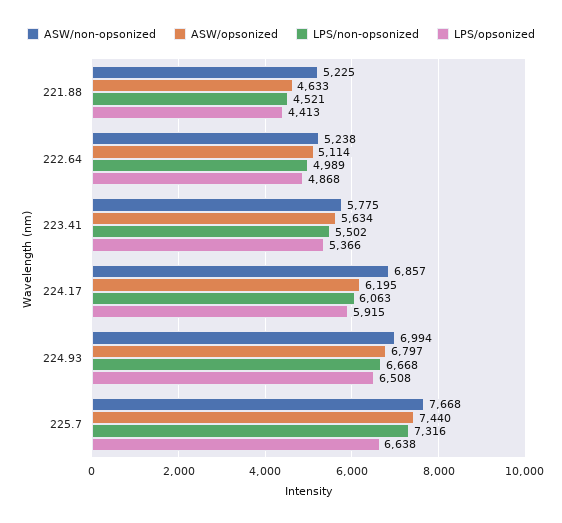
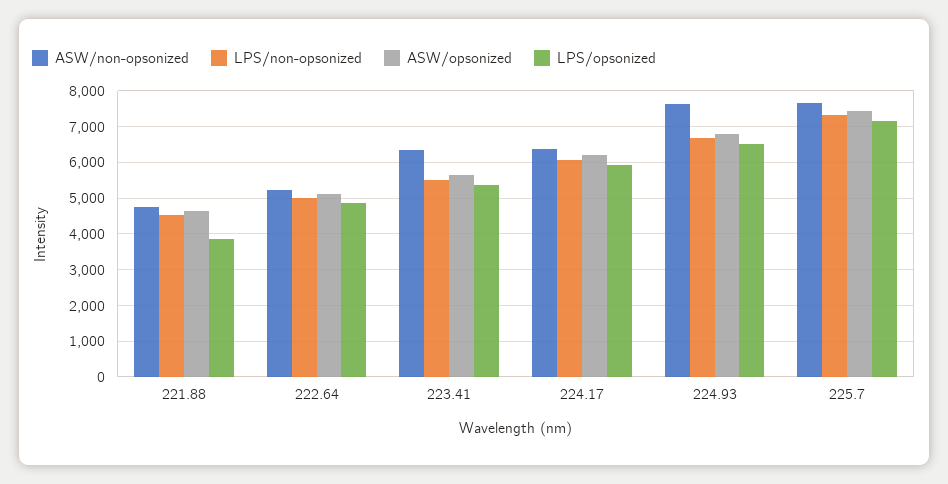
ASW/non-opsonized, 221.88: 5225 -> 4800
LPS/opsonized, 221.88: 4413 -> 3800
ASW/non-opsonized, 223.41: 5775 -> 6400
ASW/non-opsonized, 224.17: 6857 -> 6400
ASW/non-opsonized, 224.93: 6994 -> 7600
LPS/opsonized, 225.7: 6638 -> 7200

